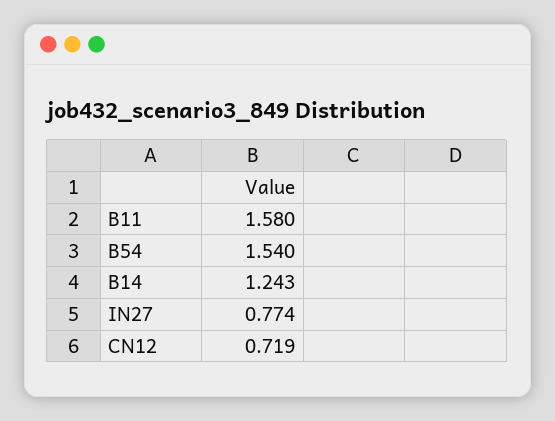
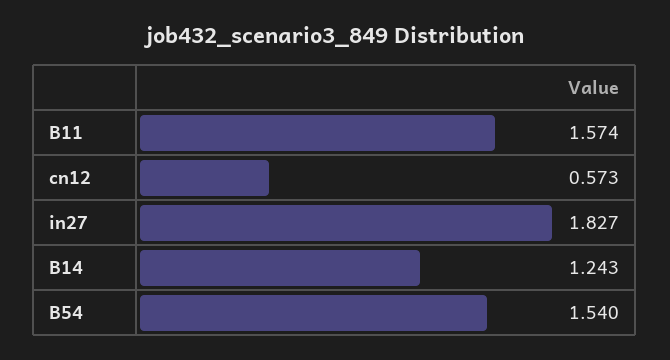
B11: 1.58 -> 1.574
IN27: 0.774 -> 1.827
CN12: 0.719 -> 0.573

